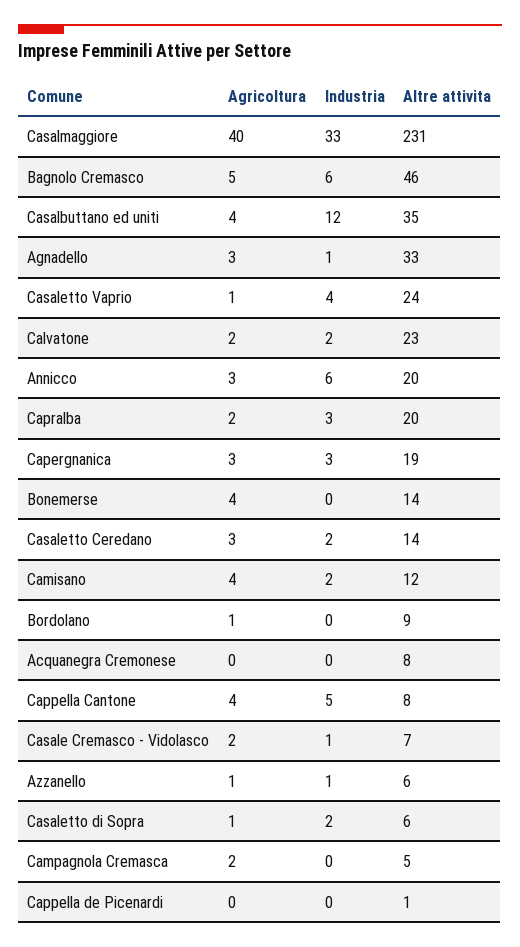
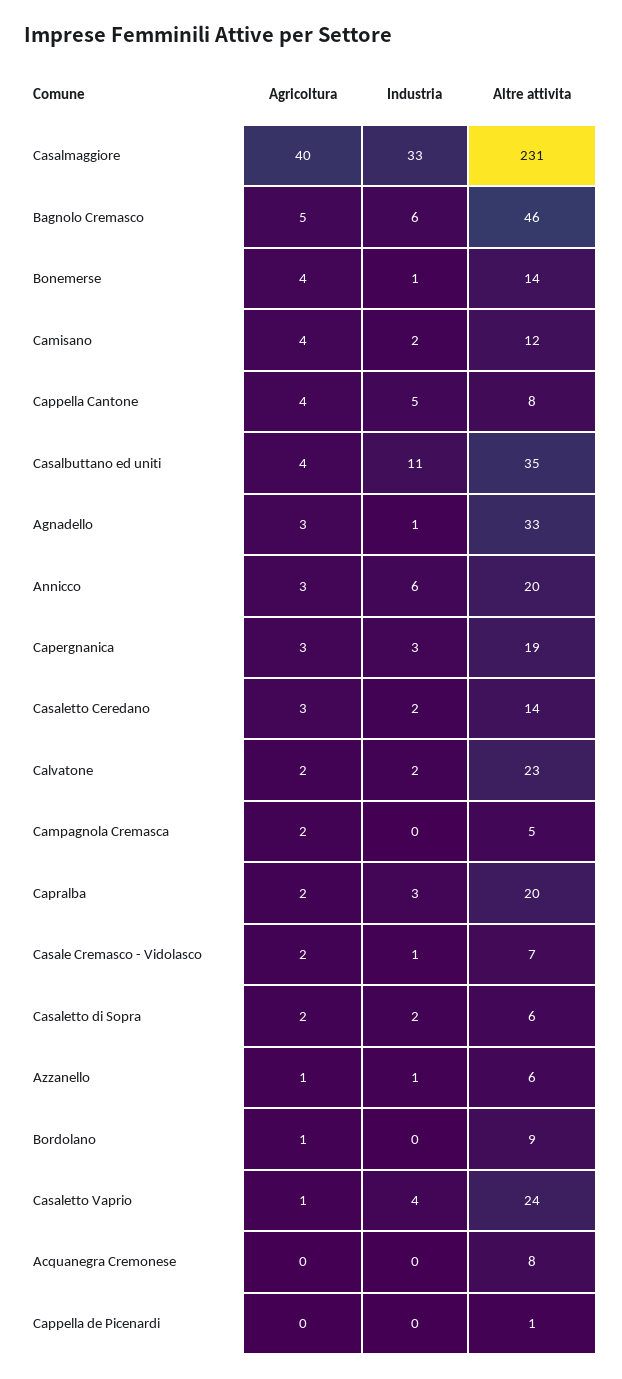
Industria, Casalbuttano ed uniti: 12 -> 11
Industria, Bonemerse: 0 -> 1
Agricoltura, Casaletto di Sopra: 1 -> 2

